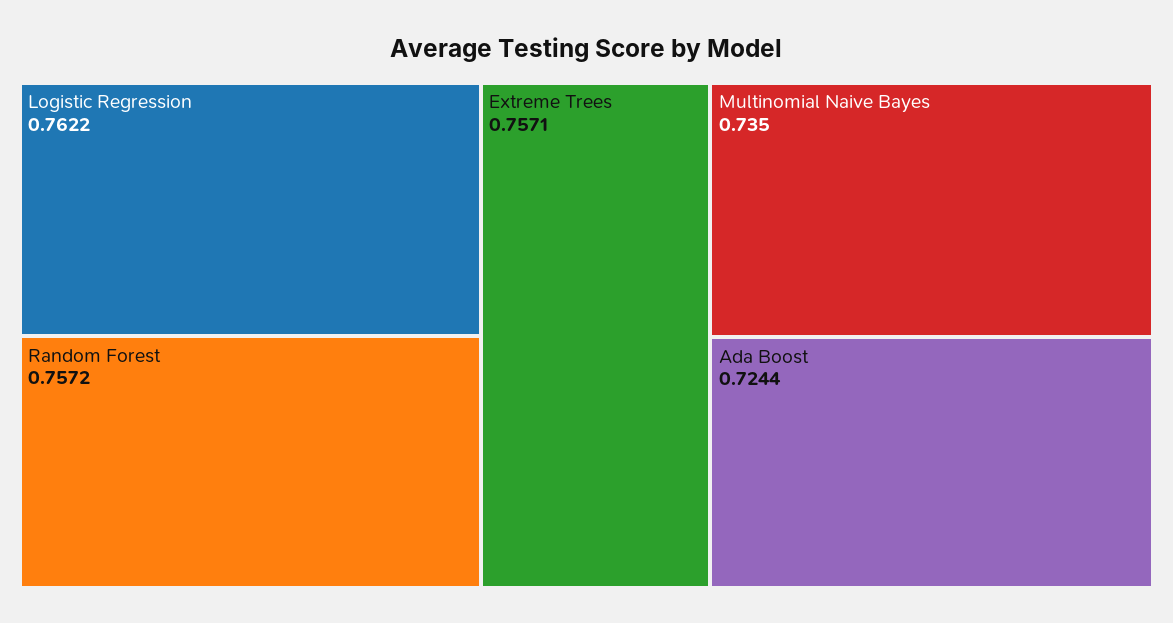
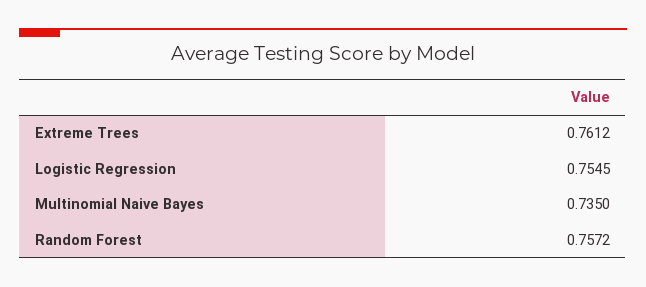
Logistic Regression: 0.7622 -> 0.7545
Extreme Trees: 0.7571 -> 0.7612
Ada Boost: 0.7244 -> none

